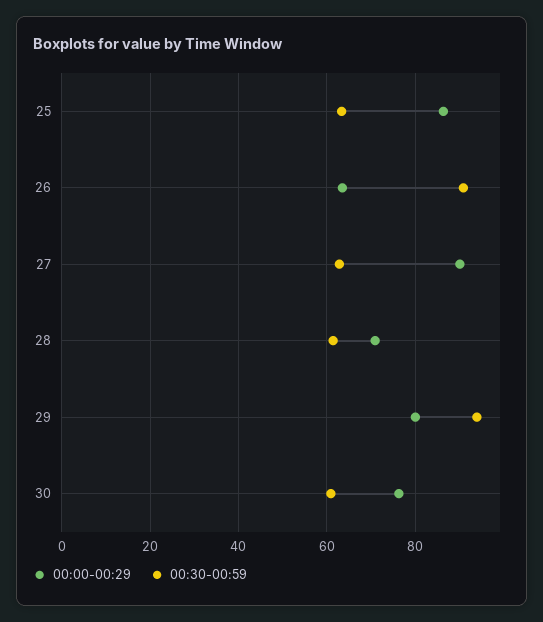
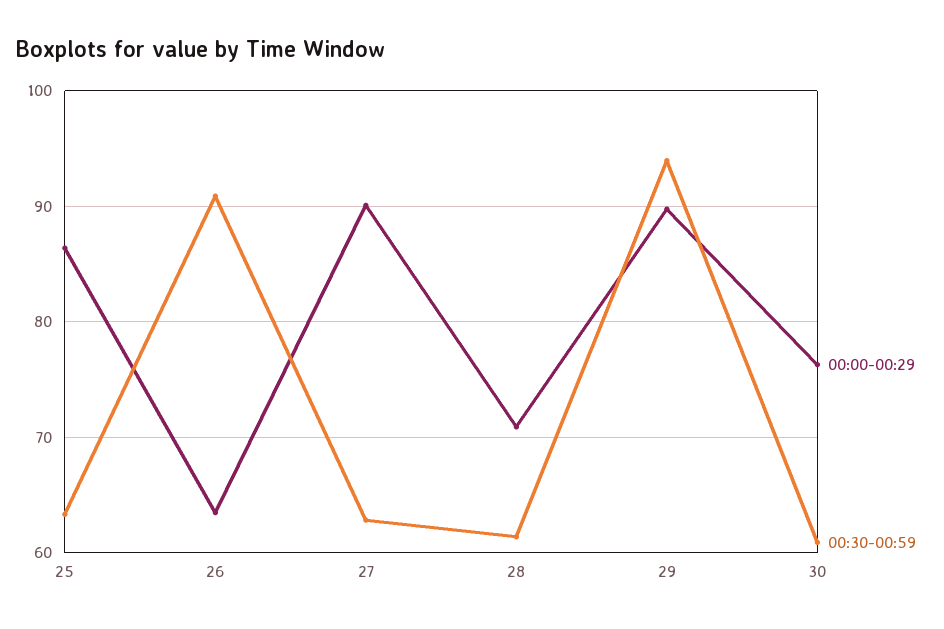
00:00-00:29, 29: 80 -> 90

